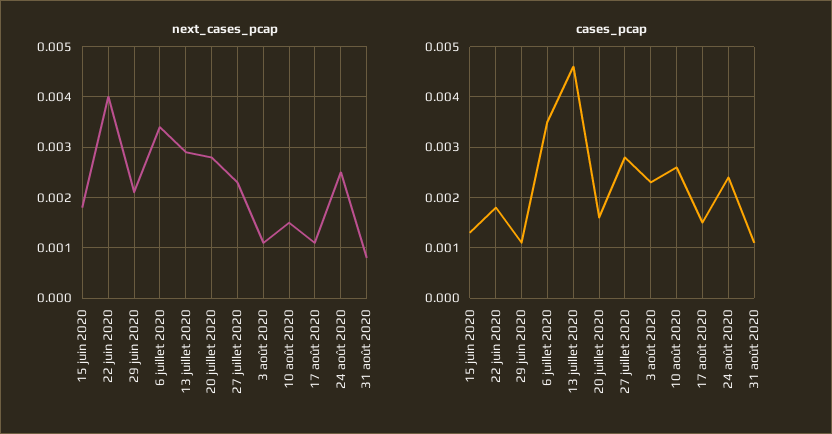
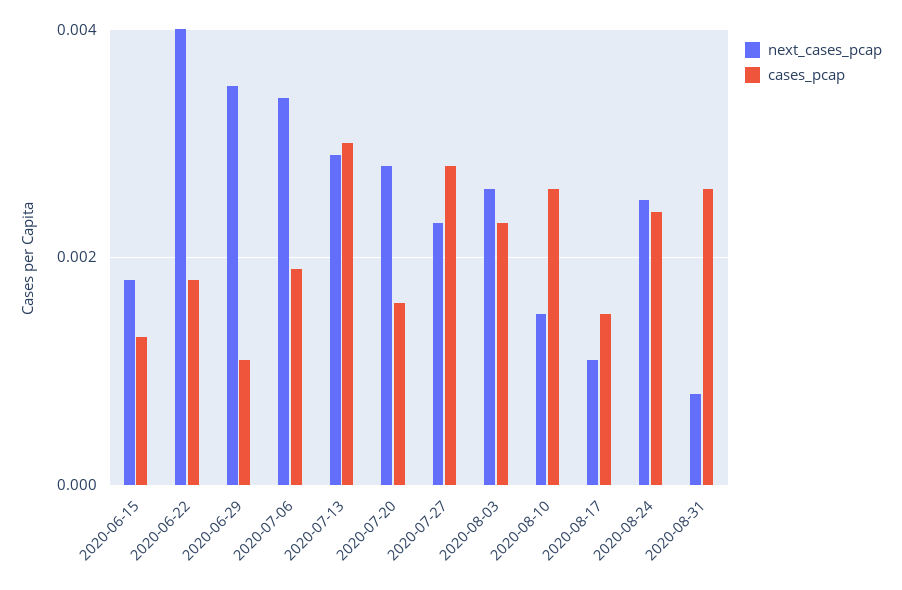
next_cases_pcap, 29 juin 2020: 0.002 -> 0.0035
next_cases_pcap, 3 août 2020: 0.001 -> 0.0025
cases_pcap, 6 juillet 2020: 0.0035 -> 0.002
cases_pcap, 13 juillet 2020: 0.0045 -> 0.003
cases_pcap, 31 août 2020: 0.001 -> 0.0025

